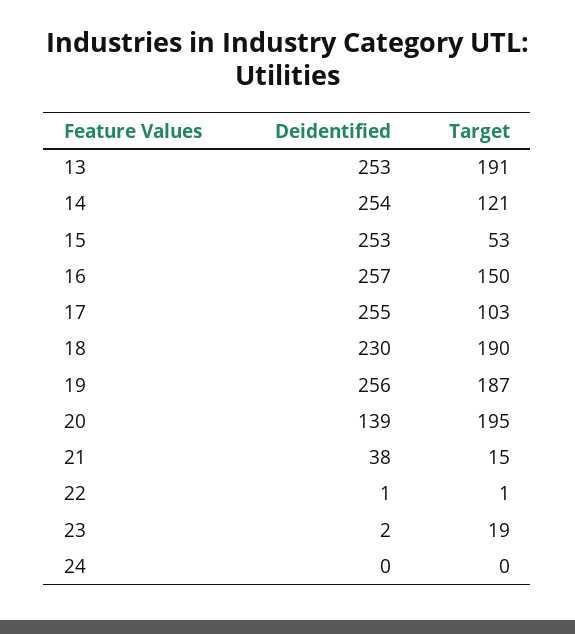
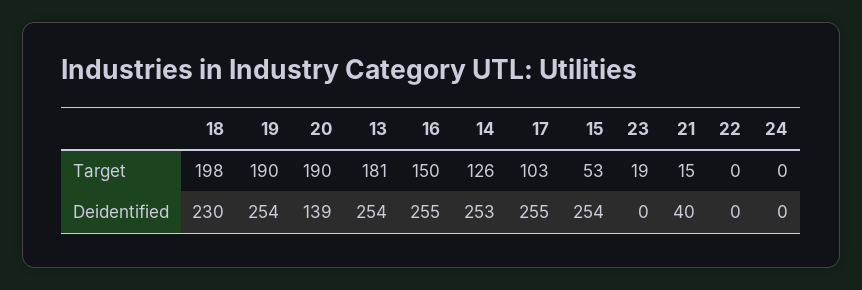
Deidentified, 13: 253 -> 254
Target, 13: 191 -> 181
Deidentified, 14: 254 -> 253
Target, 14: 121 -> 126
Deidentified, 15: 253 -> 254
Deidentified, 16: 257 -> 255
Target, 18: 190 -> 198
Deidentified, 19: 256 -> 254
Target, 19: 187 -> 190
Target, 20: 195 -> 190
Deidentified, 21: 38 -> 40
Deidentified, 22: 1 -> 0
Target, 22: 1 -> 0
Deidentified, 23: 2 -> 0

